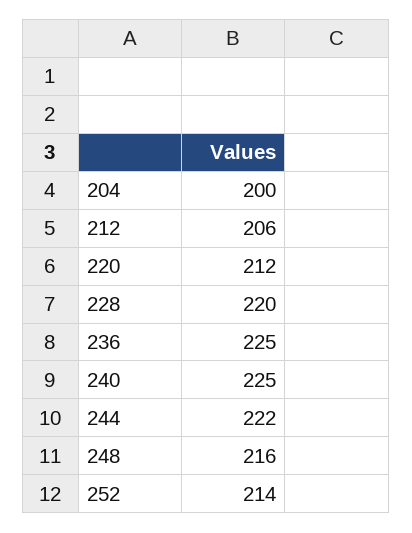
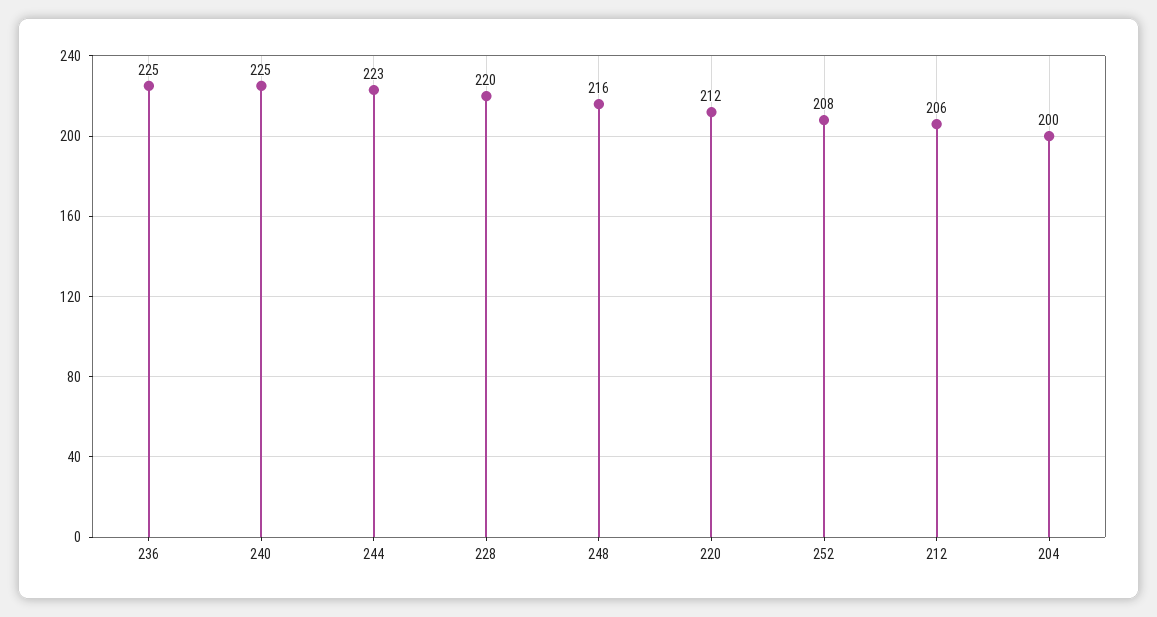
244: 222 -> 223
252: 214 -> 208

